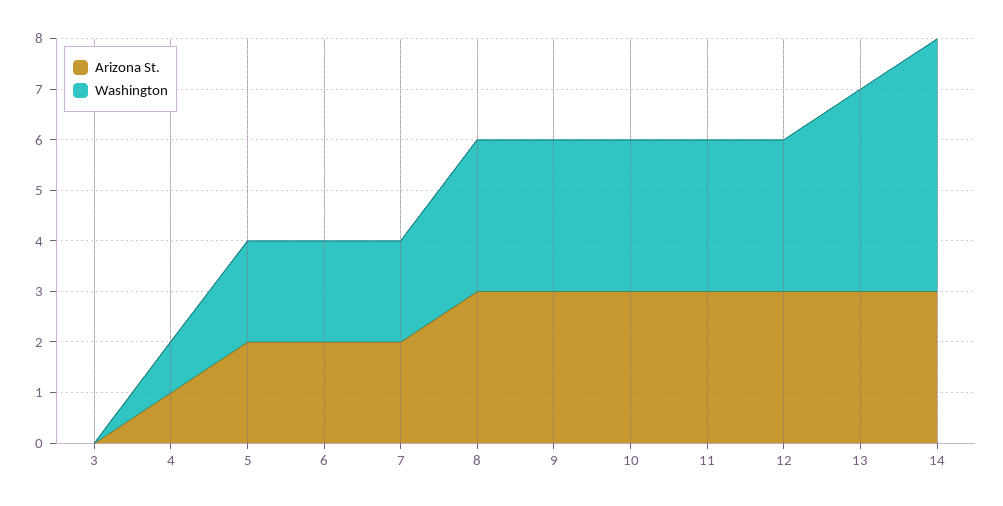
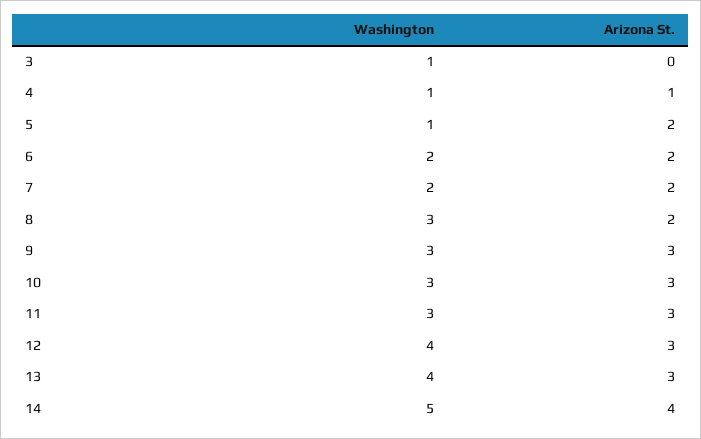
Washington, 3: 0 -> 1
Washington, 5: 2 -> 1
Arizona St., 8: 3 -> 2
Washington, 12: 3 -> 4
Arizona St., 14: 3 -> 4

